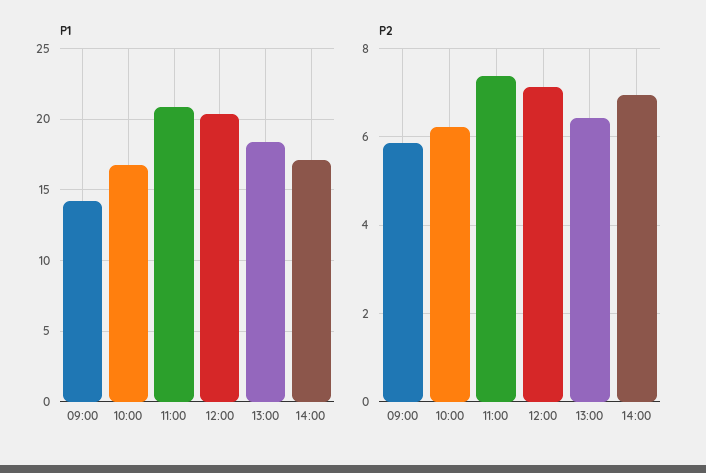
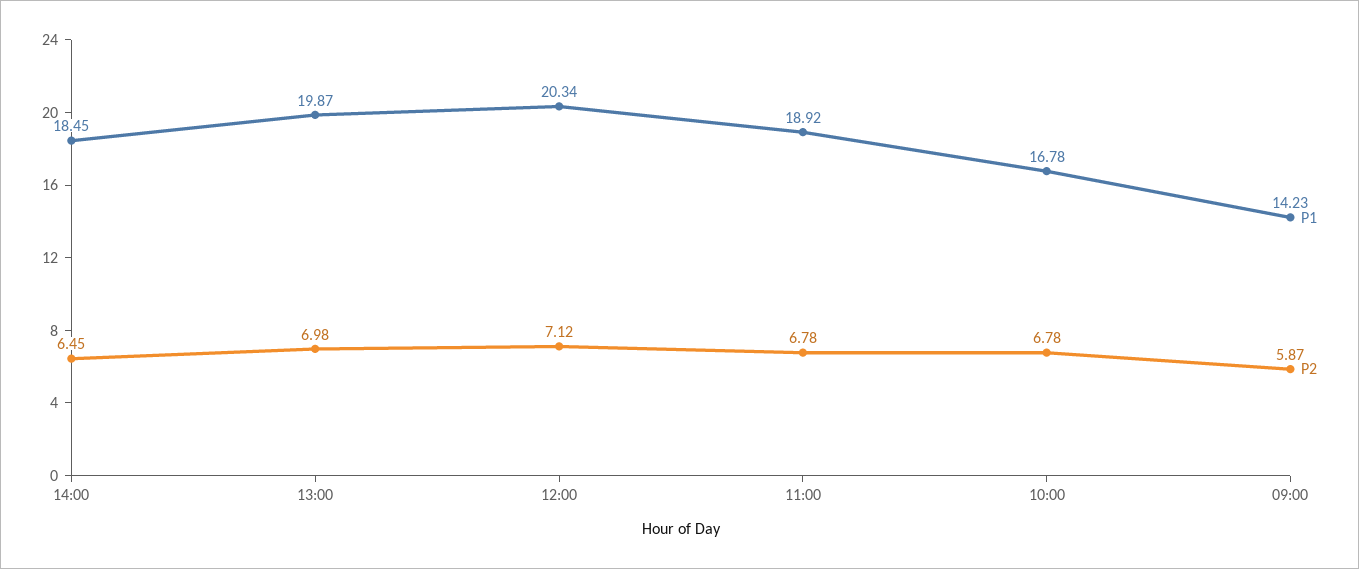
P1, 11:00: 21 -> 18.92
P1, 13:00: 18.5 -> 19.87
P1, 14:00: 17 -> 18.45
P2, 10:00: 6.2 -> 6.78
P2, 11:00: 7.4 -> 6.78
P2, 13:00: 6.4 -> 6.98
P2, 14:00: 7 -> 6.45

